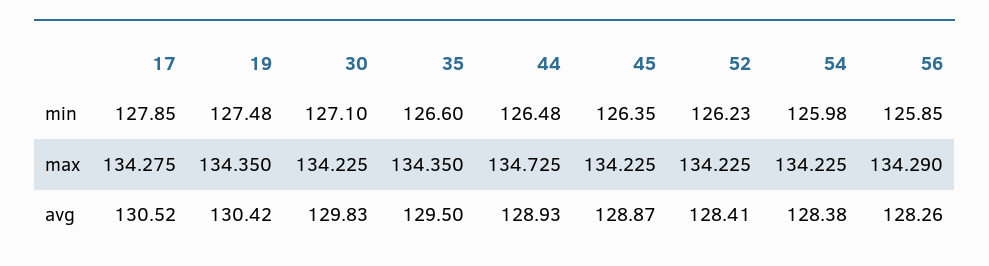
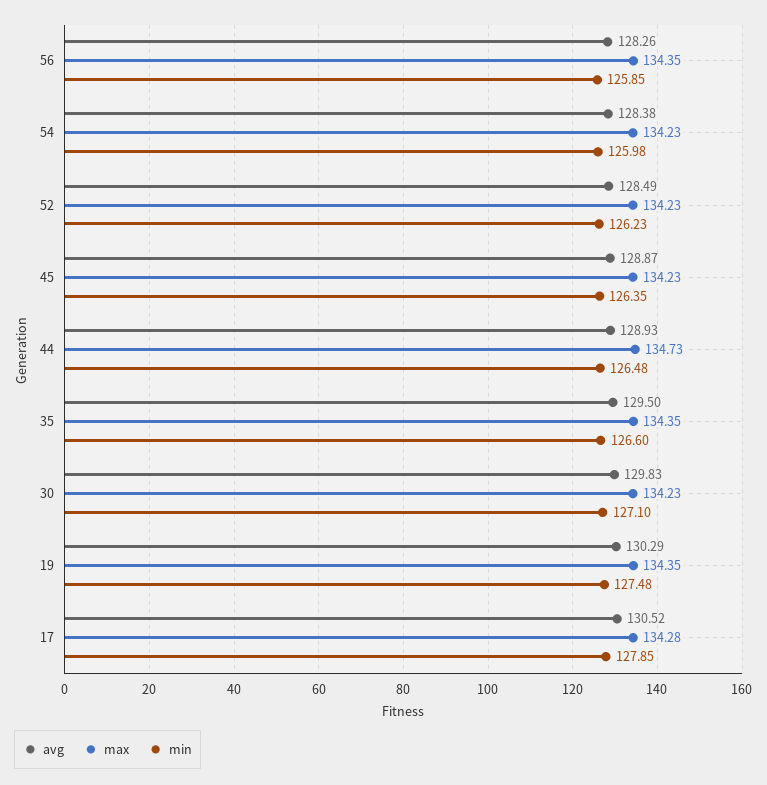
max, 56: 134.29 -> 134.35
avg, 19: 130.42 -> 130.29
avg, 52: 128.41 -> 128.49

